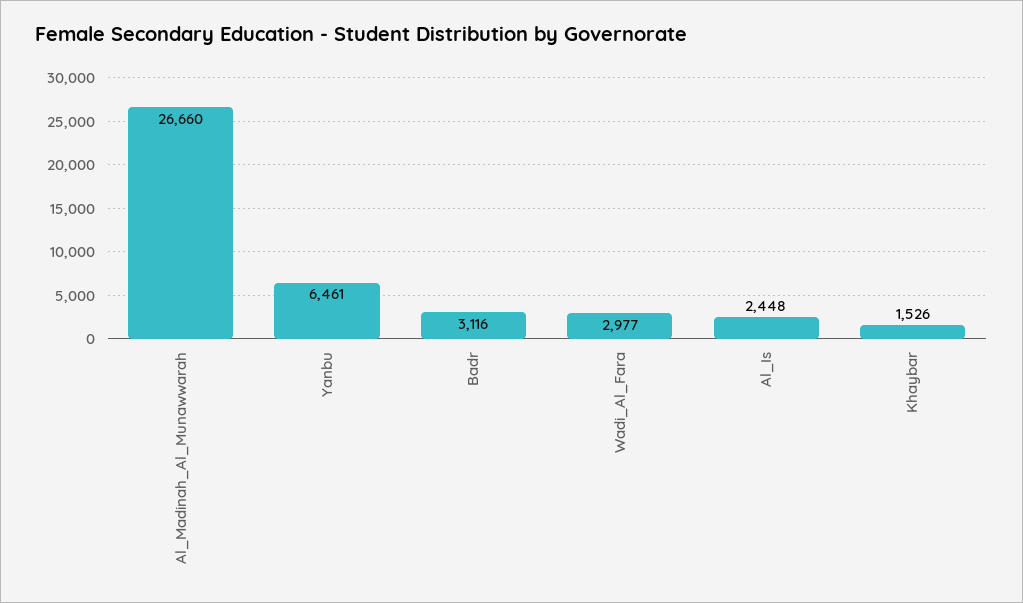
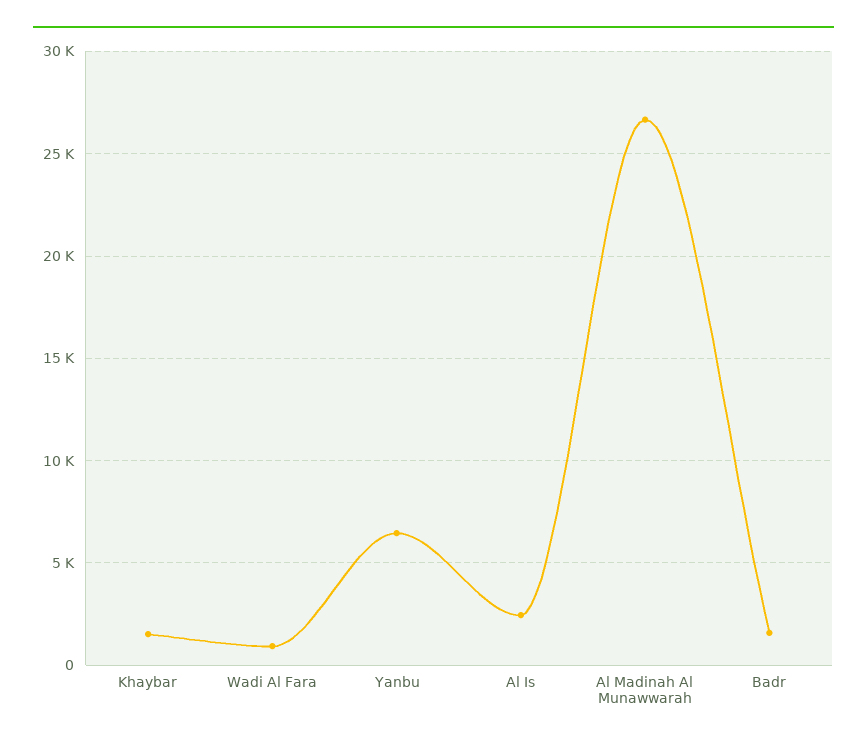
Badr: 3116 -> 1500
Wadi_Al_Fara: 2977 -> 1000

